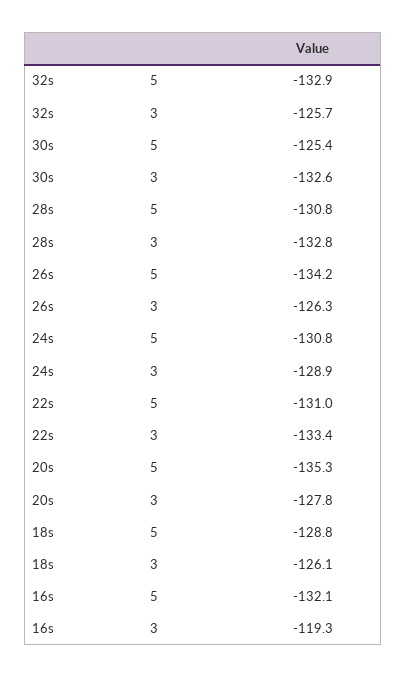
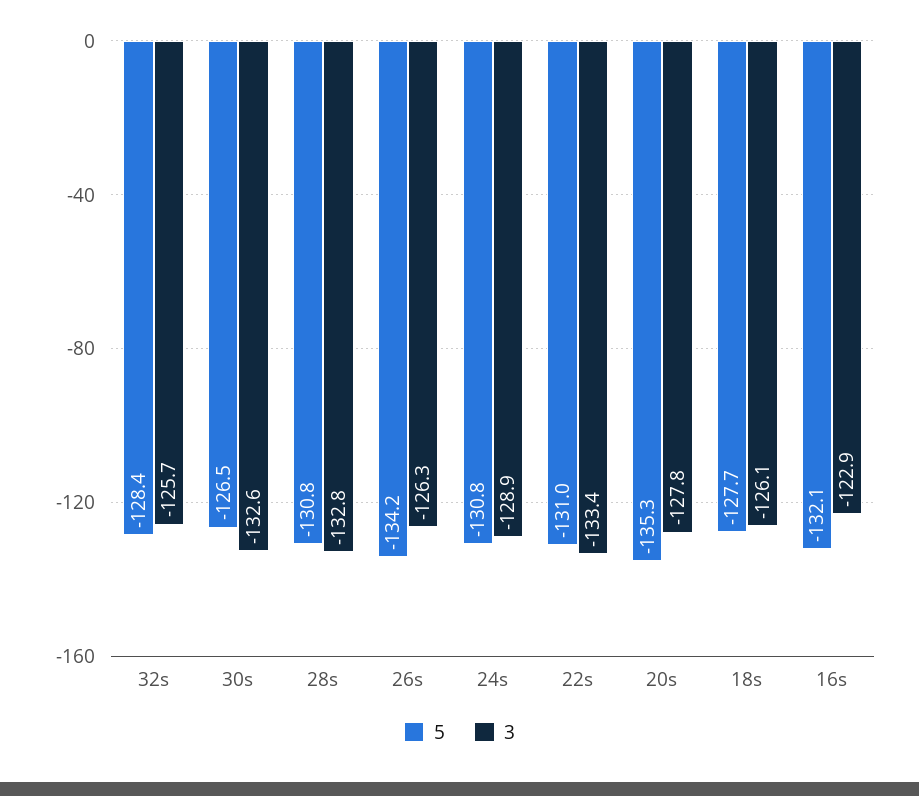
5, 32s: -132.9 -> -128.4
5, 30s: -125.4 -> -126.5
5, 18s: -128.8 -> -127.7
3, 16s: -119.3 -> -122.9

